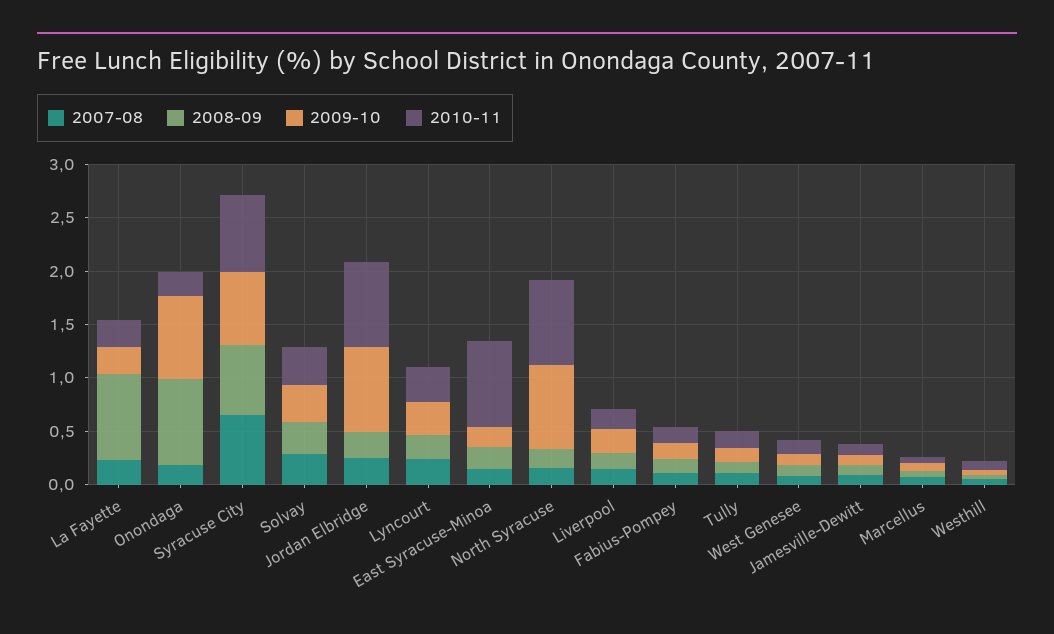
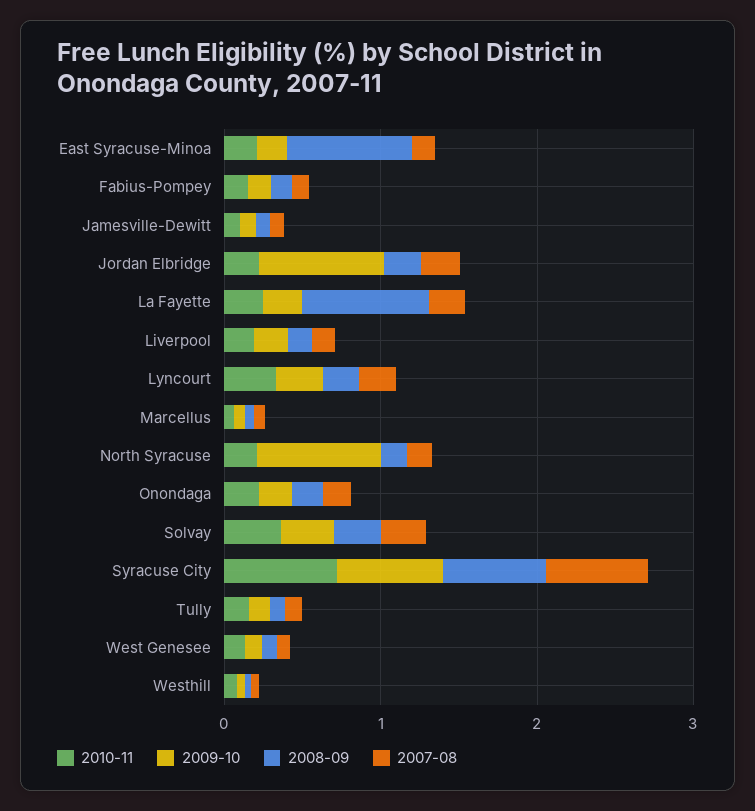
2008-09, Onondaga: 0.8 -> 0.2
2009-10, Onondaga: 0.8 -> 0.2
2010-11, Jordan Elbridge: 0.8 -> 0.2
2008-09, East Syracuse-Minoa: 0.2 -> 0.8
2010-11, East Syracuse-Minoa: 0.8 -> 0.2
2010-11, North Syracuse: 0.8 -> 0.2

